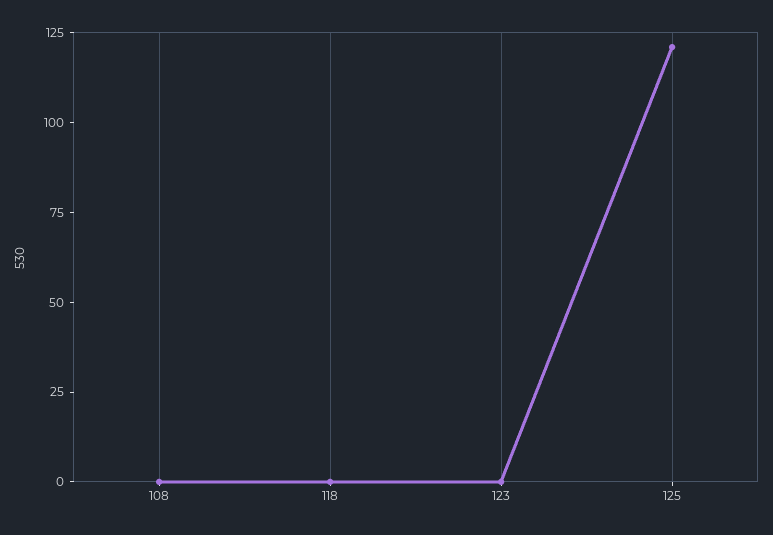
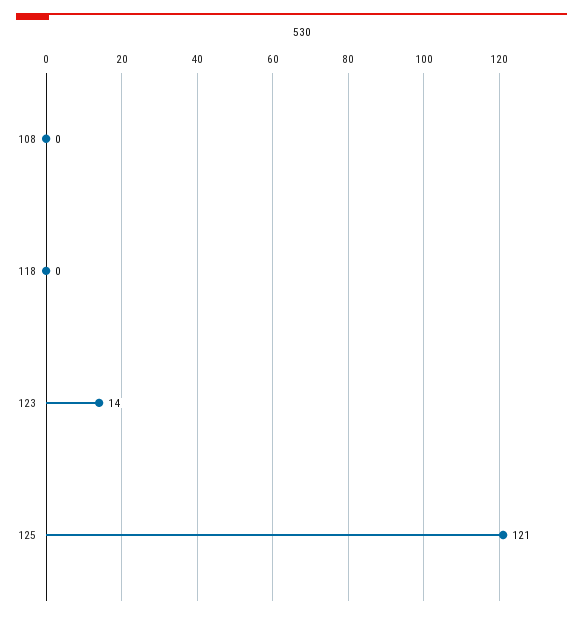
123: 0 -> 14

